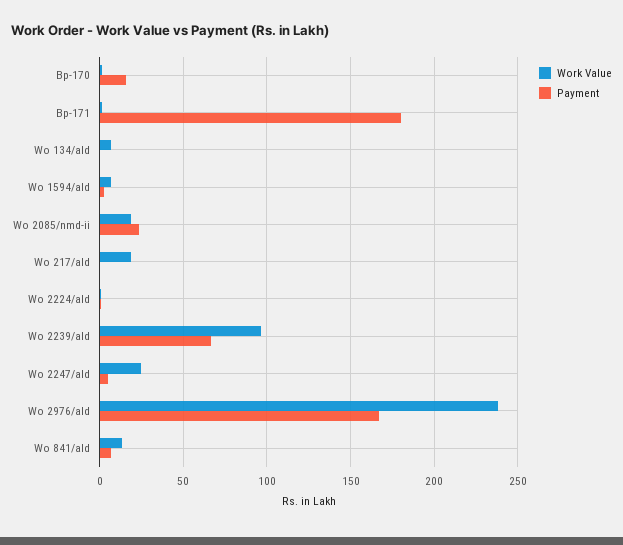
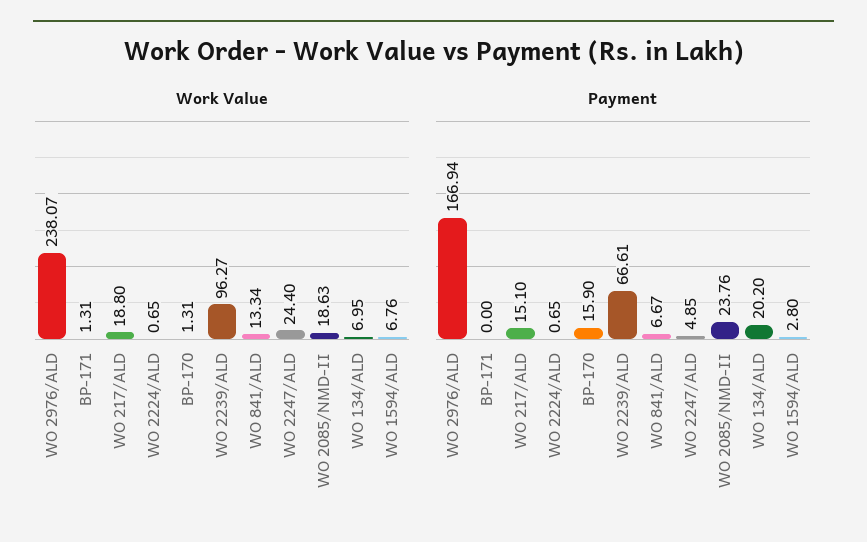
Payment, Bp-171: 180 -> 0
Payment, Wo 134/ald: 0 -> 20.2
Payment, Wo 217/ald: 0 -> 15.1

